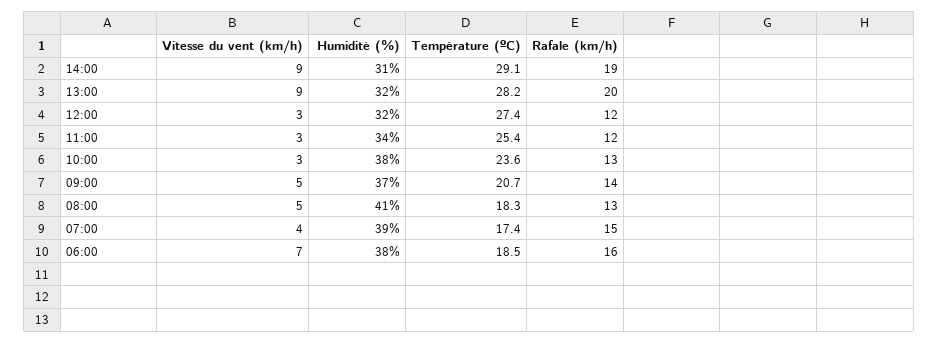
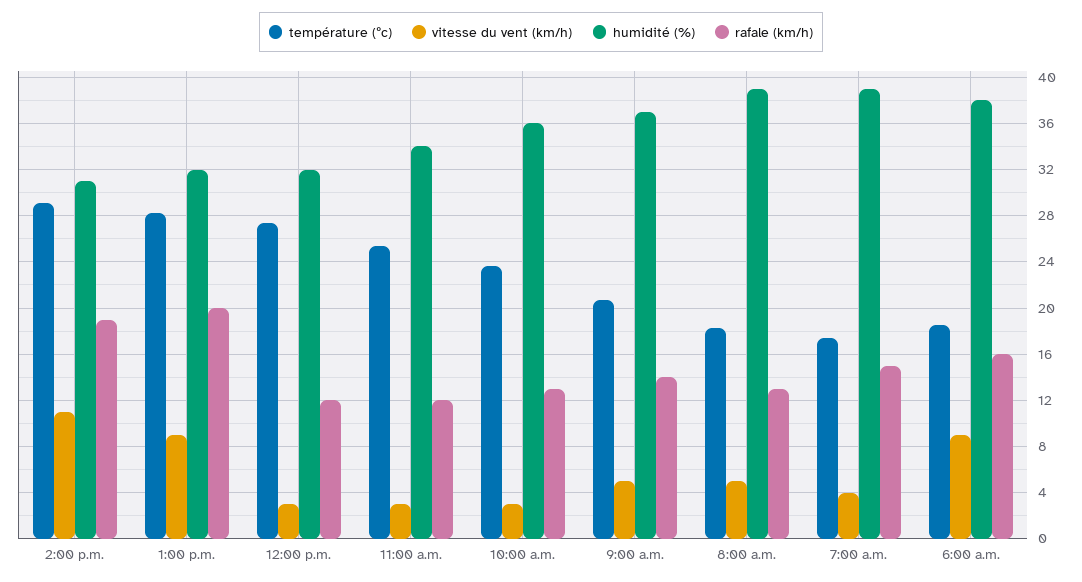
Vitesse du vent (km/h), 14:00: 9 -> 11
Humidité (%), 10:00: 38 -> 36
Humidité (%), 08:00: 41 -> 39
Vitesse du vent (km/h), 06:00: 7 -> 9

